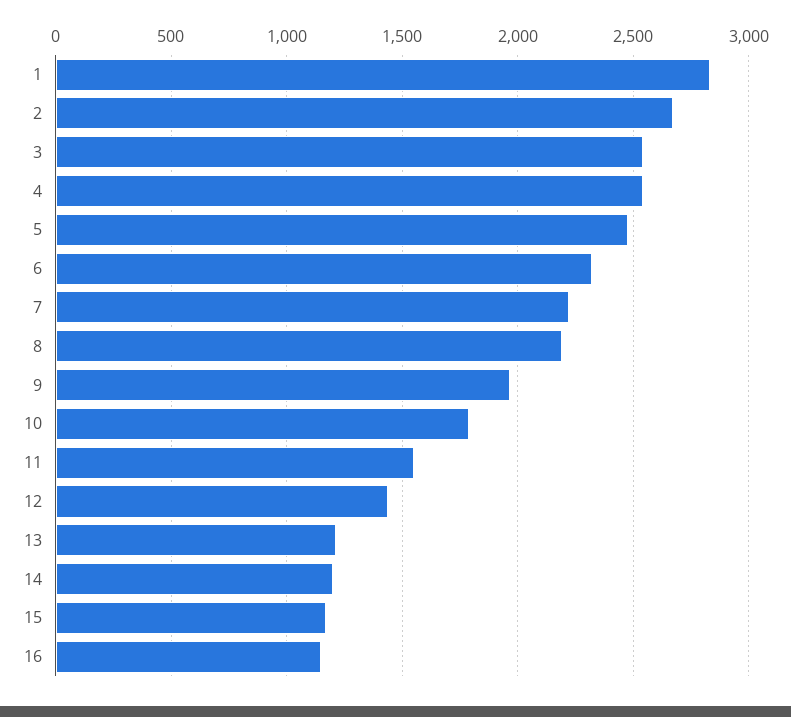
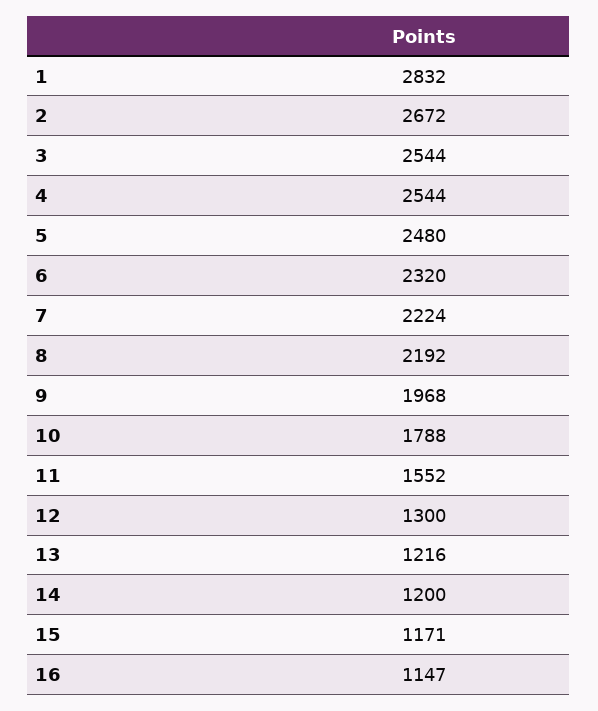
12: 1450 -> 1300

